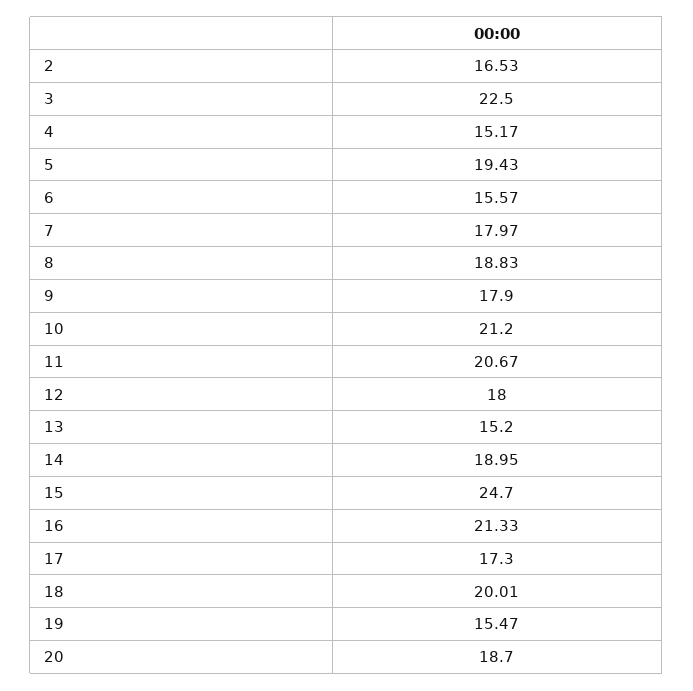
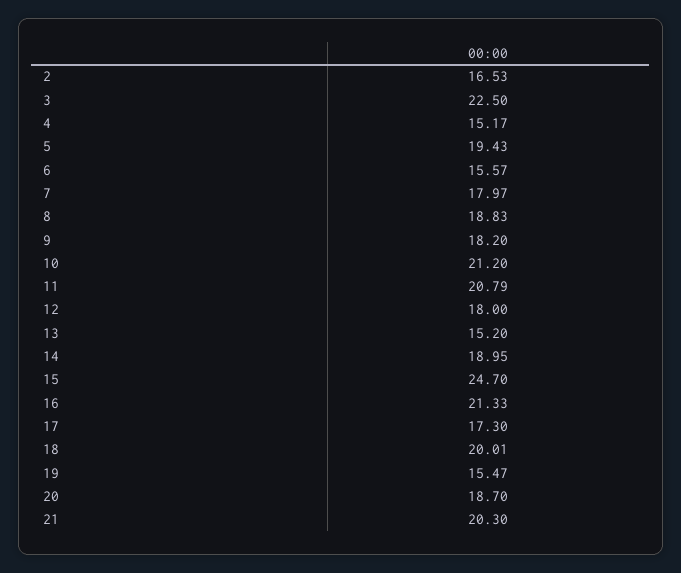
9: 17.9 -> 18.2
11: 20.67 -> 20.79
21: none -> 20.3

